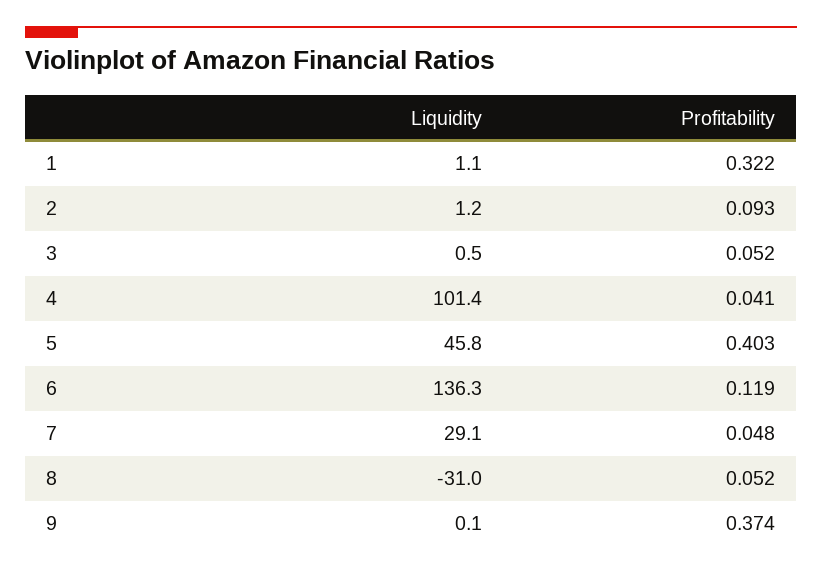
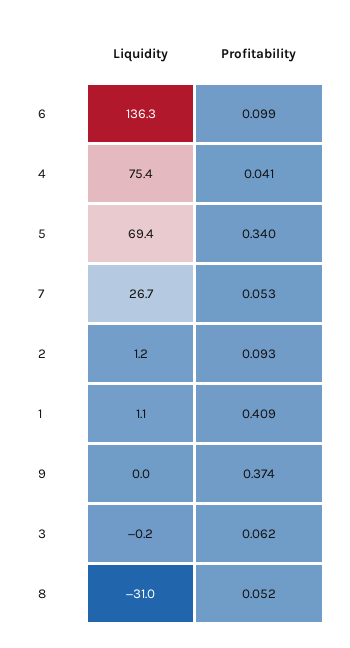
Profitability, 1: 0.322 -> 0.409
Liquidity, 3: 0.5 -> -0.2
Profitability, 3: 0.052 -> 0.062
Liquidity, 4: 101.4 -> 75.4
Liquidity, 5: 45.8 -> 69.4
Profitability, 5: 0.403 -> 0.34
Profitability, 6: 0.119 -> 0.099
Liquidity, 7: 29.1 -> 26.7
Profitability, 7: 0.048 -> 0.053
Liquidity, 9: 0.1 -> 0

